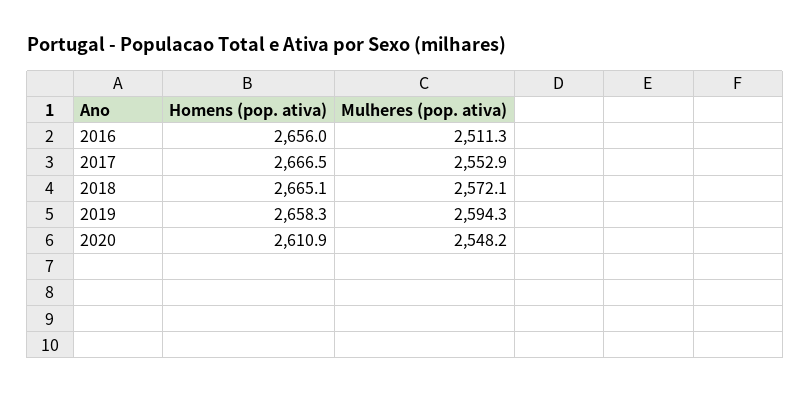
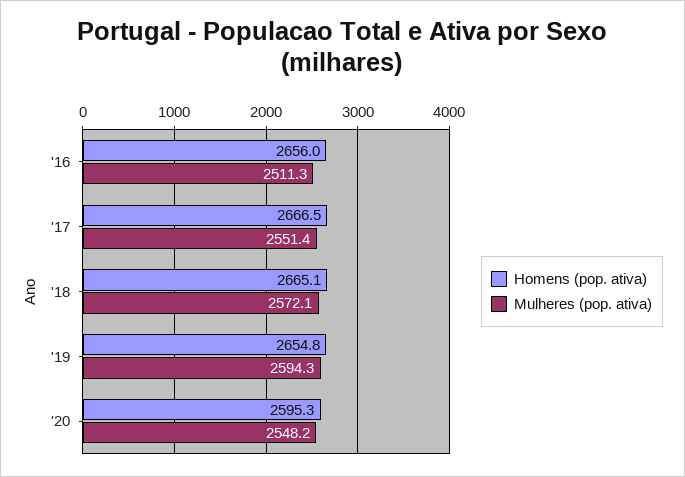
Mulheres (pop. ativa), 2017: 2552.9 -> 2551.4
Homens (pop. ativa), 2019: 2658.3 -> 2654.8
Homens (pop. ativa), 2020: 2610.9 -> 2595.3

